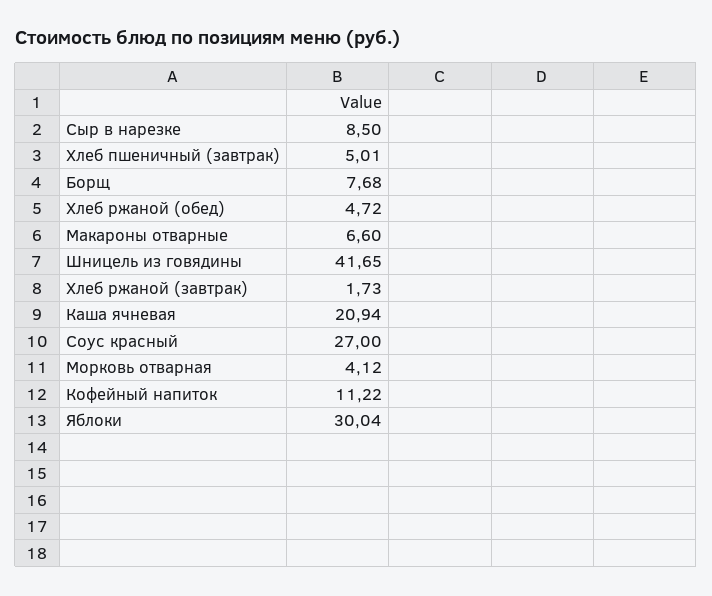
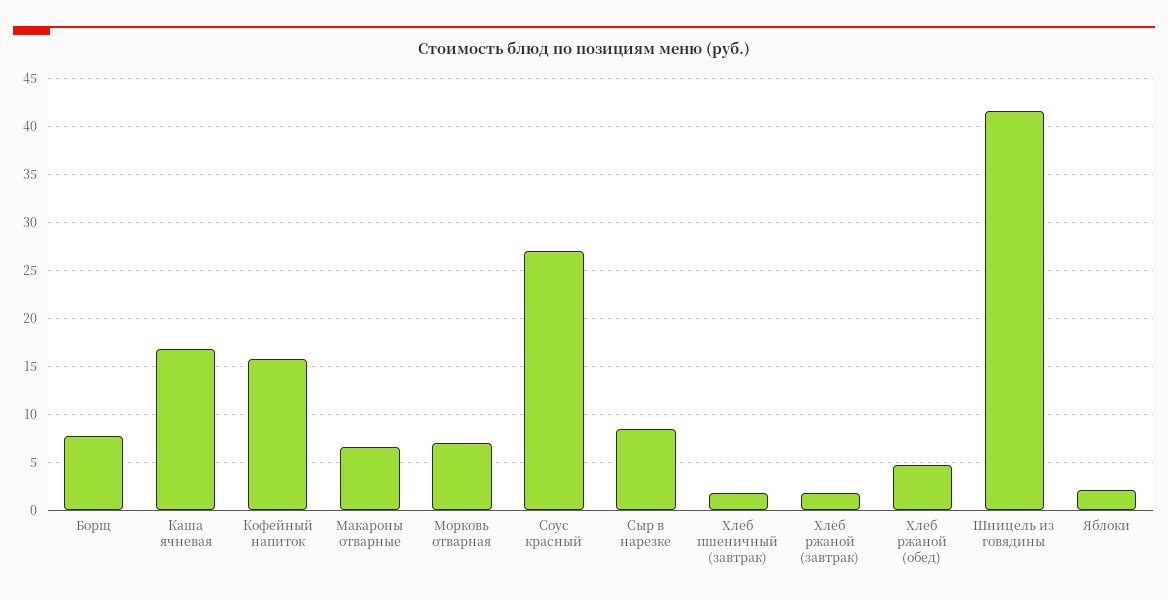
Хлеб пшеничный (завтрак): 5.01 -> 2
Каша ячневая: 20.94 -> 17
Морковь отварная: 4.12 -> 7
Кофейный напиток: 11.22 -> 16
Яблоки: 30.04 -> 2

